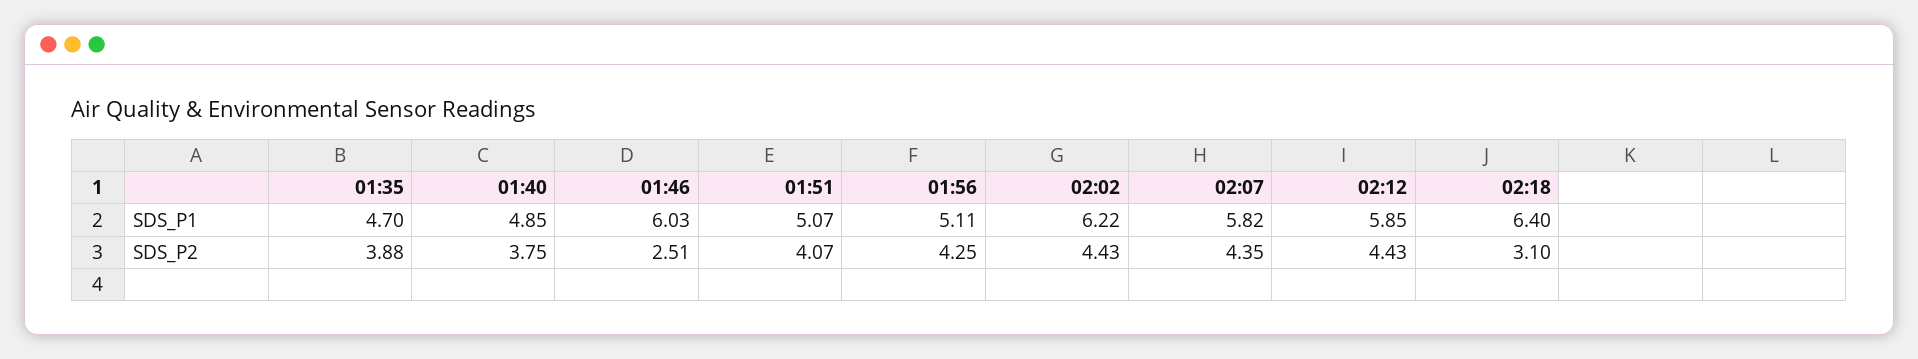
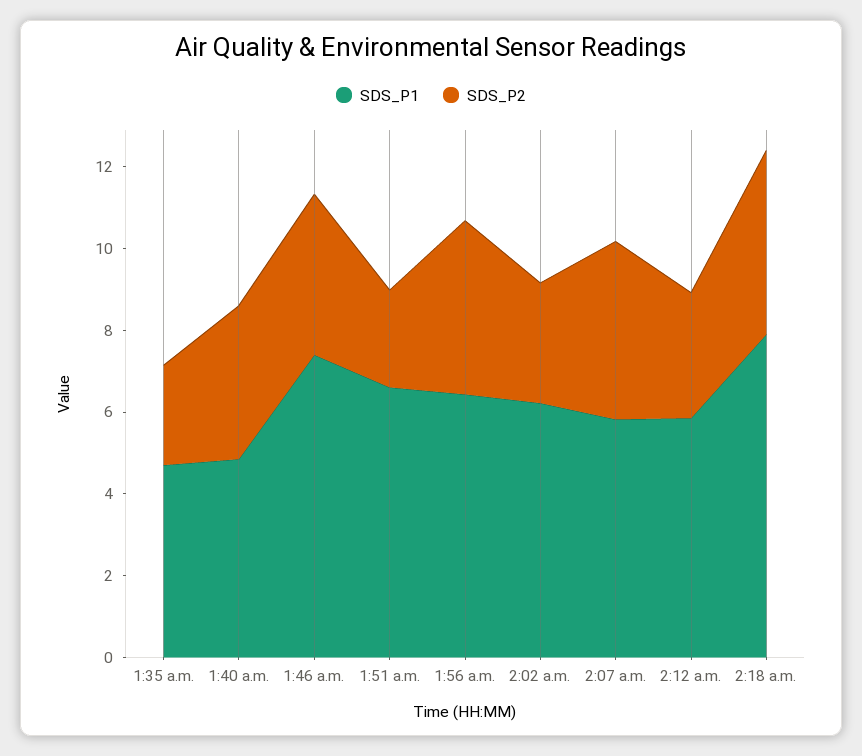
SDS_P1, 01:46: 6.03 -> 7.5
SDS_P1, 01:51: 5.07 -> 6.5
SDS_P1, 01:56: 5.11 -> 6.5
SDS_P1, 02:18: 6.4 -> 8
SDS_P2, 01:35: 3.88 -> 2.5
SDS_P2, 01:46: 2.51 -> 4
SDS_P2, 01:51: 4.07 -> 2.5
SDS_P2, 02:02: 4.43 -> 3
SDS_P2, 02:12: 4.43 -> 3
SDS_P2, 02:18: 3.1 -> 4.5

